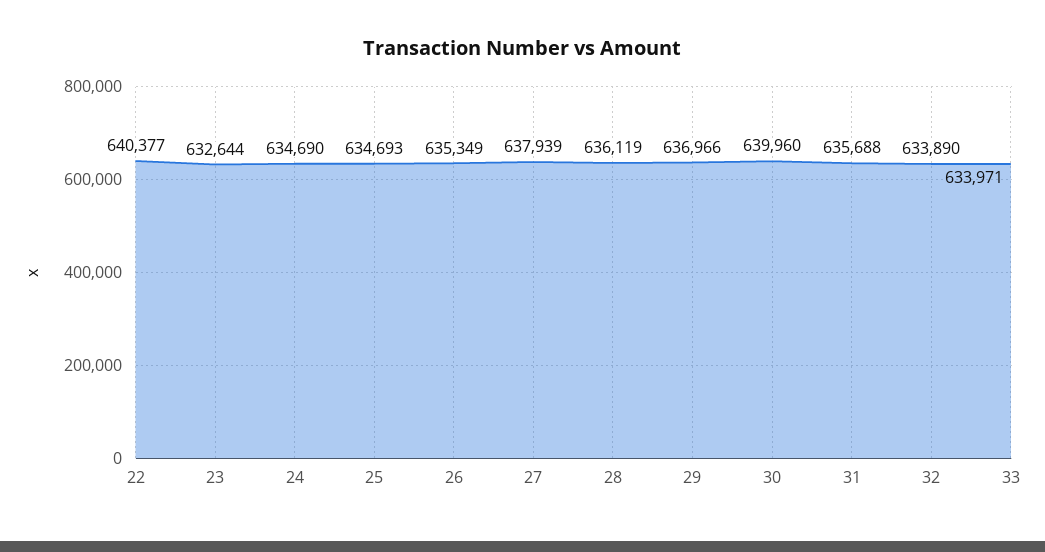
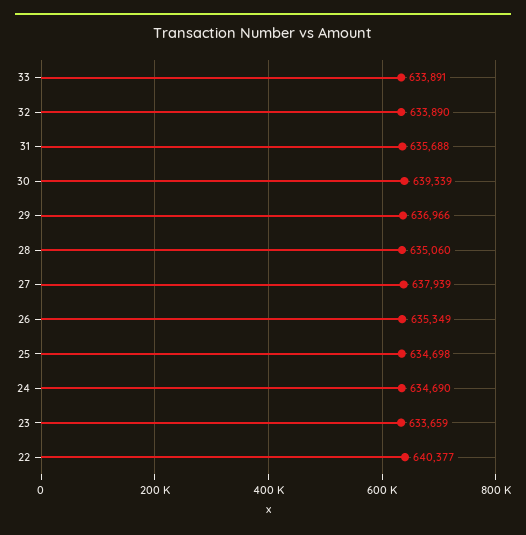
23: 632644 -> 633659
25: 634693 -> 634698
28: 636119 -> 635060
30: 639960 -> 639339
33: 633971 -> 633891

